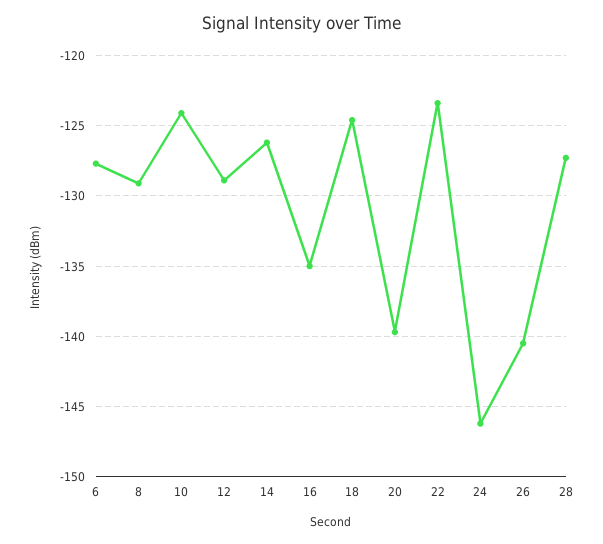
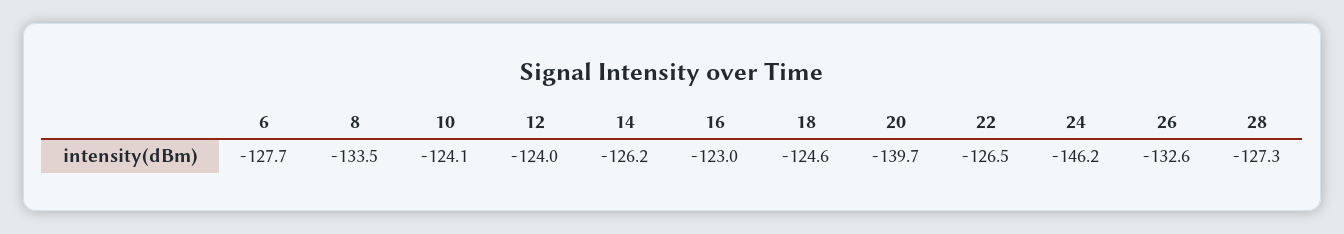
8: -129 -> -133.5
12: -129 -> -124
16: -135 -> -123
22: -123.5 -> -126.5
26: -140.5 -> -132.6

